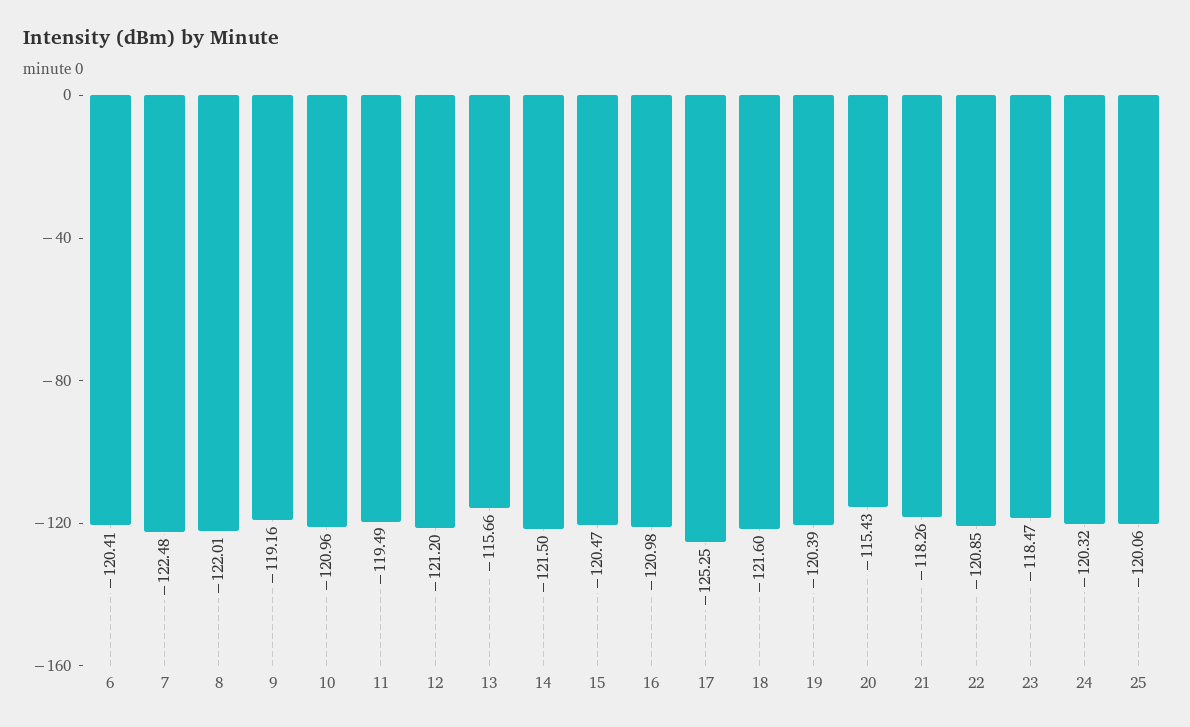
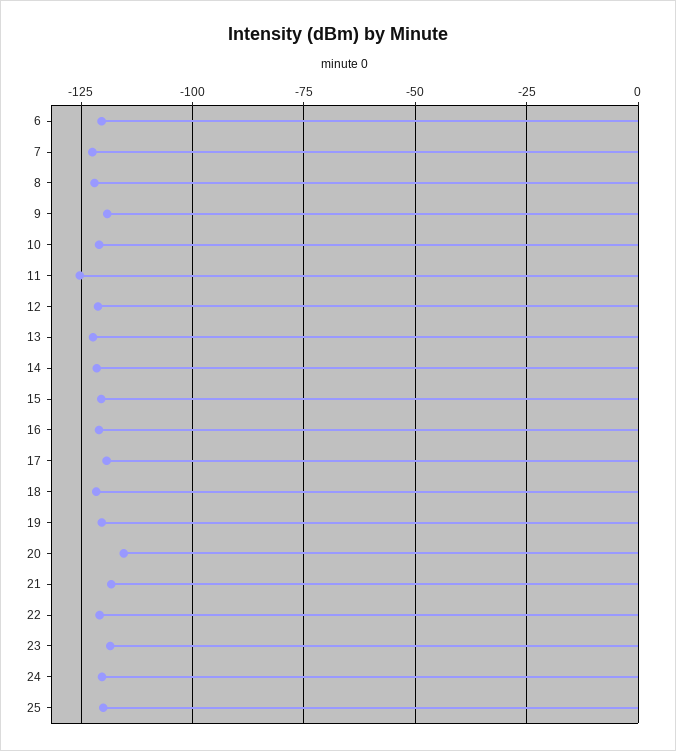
11: -119.49 -> -125
13: -115.66 -> -122.5
17: -125.25 -> -120

